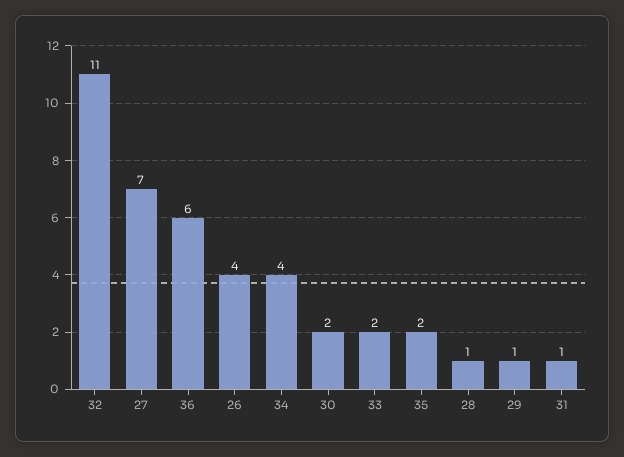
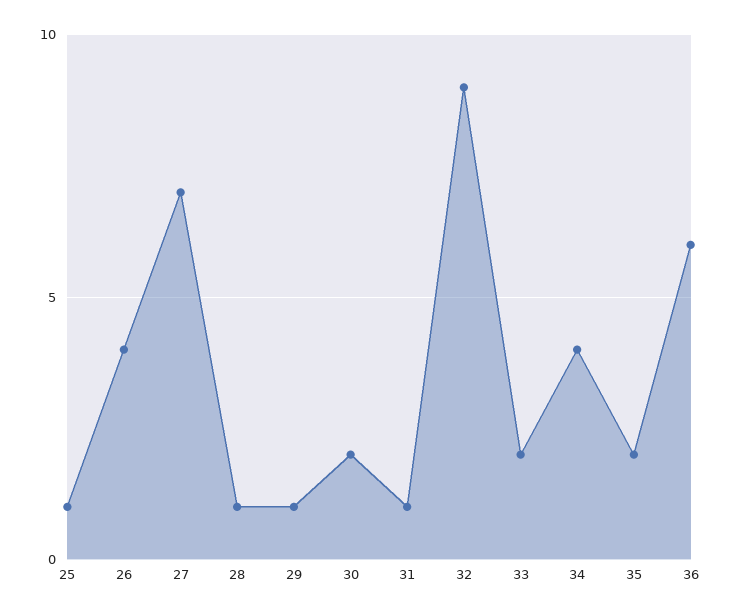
32: 11 -> 9
25: none -> 1

